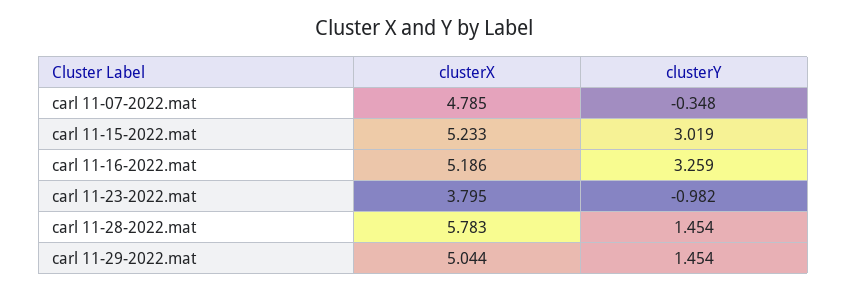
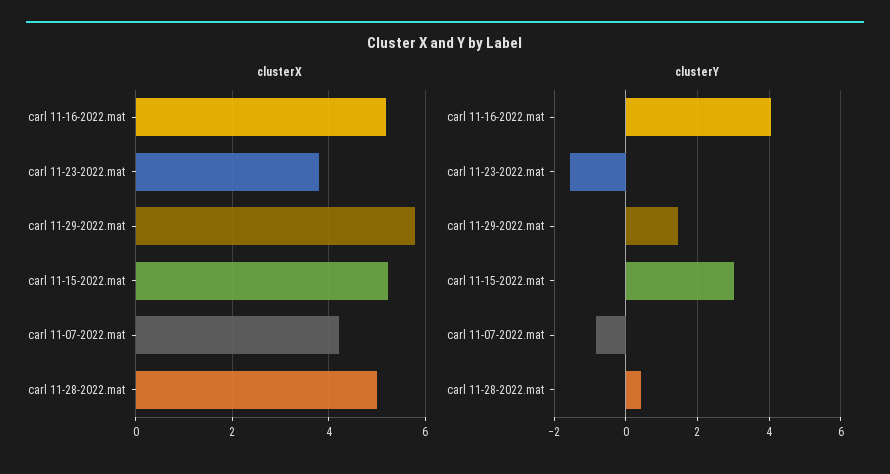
clusterX, carl 11-07-2022.mat: 4.785 -> 4.2
clusterY, carl 11-07-2022.mat: -0.348 -> -0.8
clusterY, carl 11-16-2022.mat: 3.259 -> 4
clusterY, carl 11-23-2022.mat: -0.982 -> -1.6
clusterX, carl 11-28-2022.mat: 5.783 -> 5
clusterY, carl 11-28-2022.mat: 1.454 -> 0.4
clusterX, carl 11-29-2022.mat: 5.044 -> 5.8

